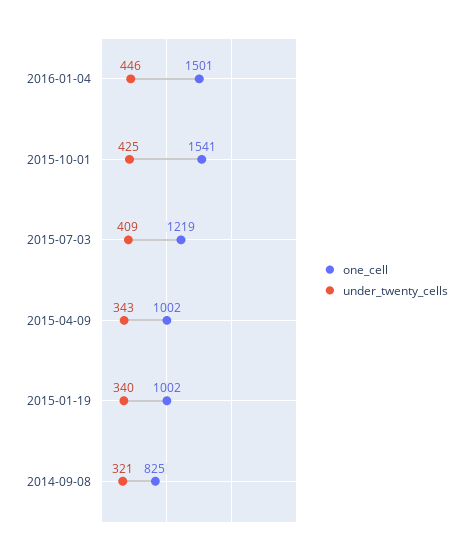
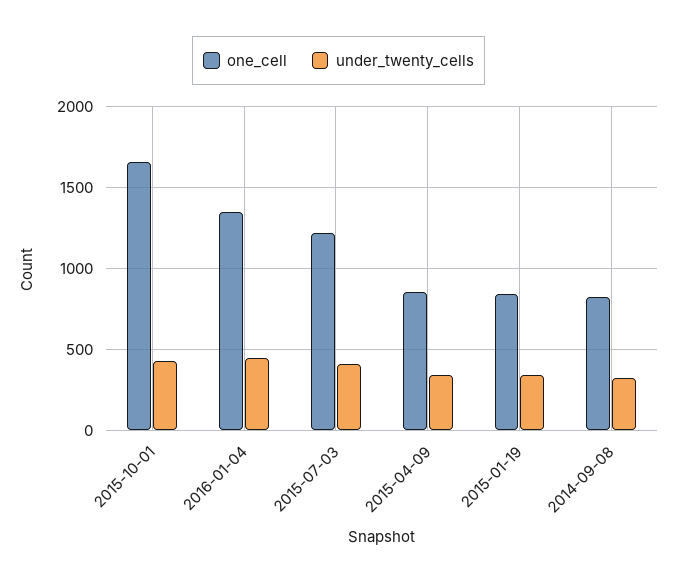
one_cell, 2016-01-04: 1501 -> 1350
one_cell, 2015-10-01: 1541 -> 1650
one_cell, 2015-04-09: 1002 -> 850
one_cell, 2015-01-19: 1002 -> 850

